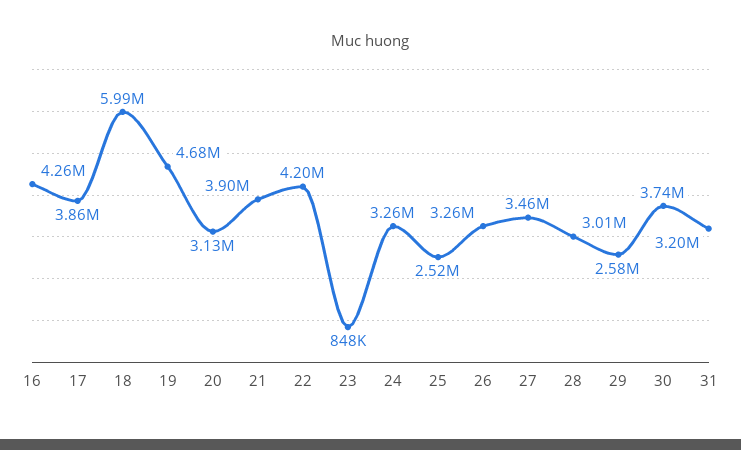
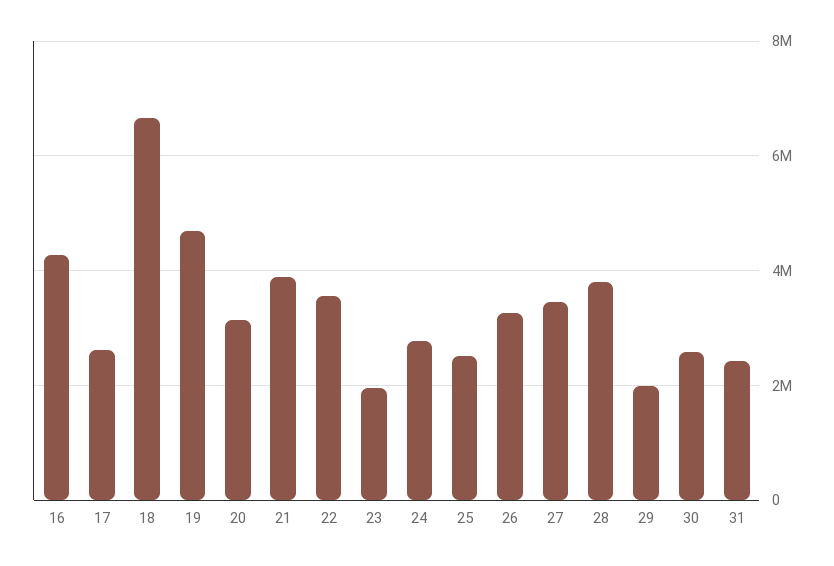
17: 3860000 -> 2600000
18: 5990000 -> 6600000
22: 4200000 -> 3600000
23: 848000 -> 2000000
24: 3260000 -> 2800000
28: 3010000 -> 3800000
29: 2580000 -> 2000000
30: 3740000 -> 2600000
31: 3200000 -> 2400000

